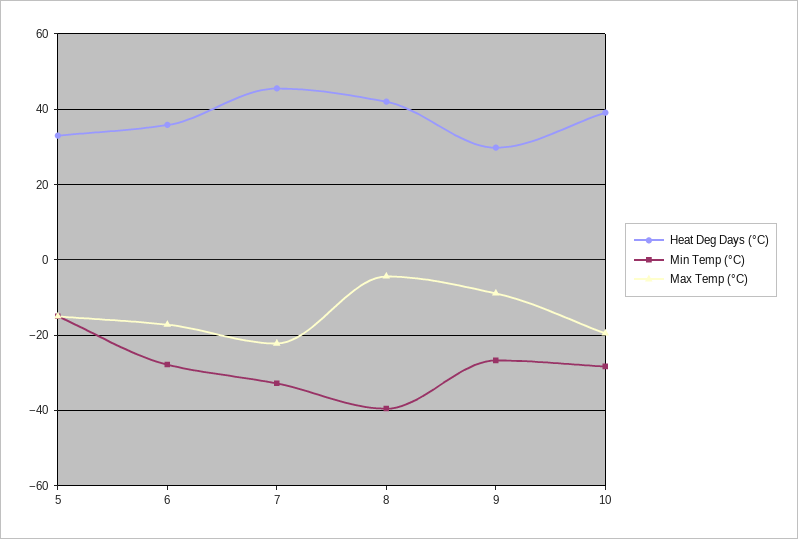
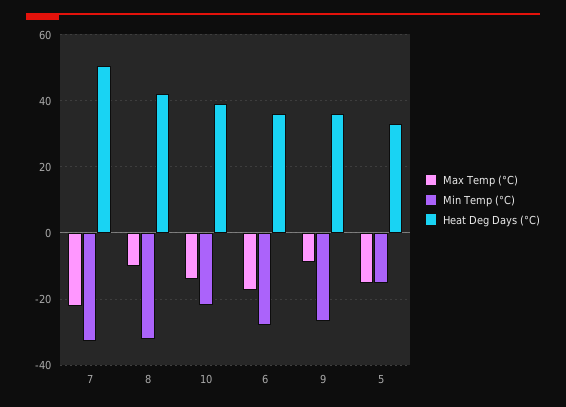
Heat Deg Days (°C), 7: 46 -> 50
Min Temp (°C), 8: -40 -> -32
Max Temp (°C), 8: -4 -> -10
Heat Deg Days (°C), 9: 30 -> 36
Min Temp (°C), 10: -28 -> -22
Max Temp (°C), 10: -20 -> -14

